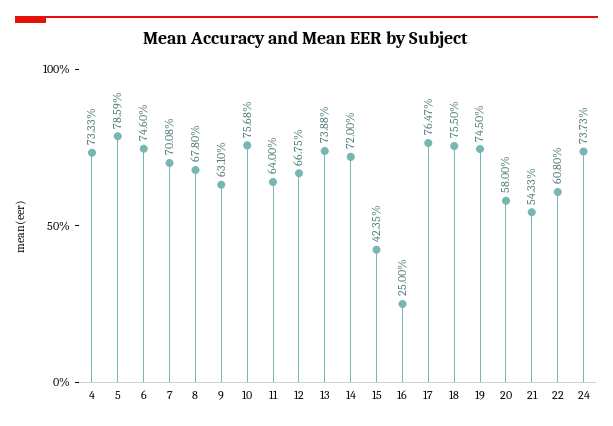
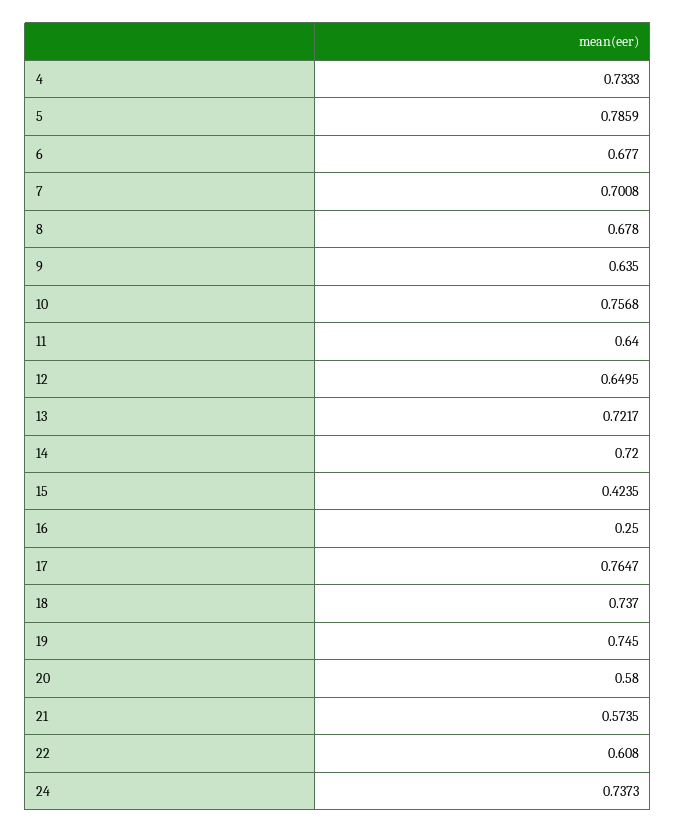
6: 0.746 -> 0.677
9: 0.631 -> 0.635
12: 0.6675 -> 0.6495
13: 0.7388 -> 0.7217
18: 0.755 -> 0.737
21: 0.5433 -> 0.5735

